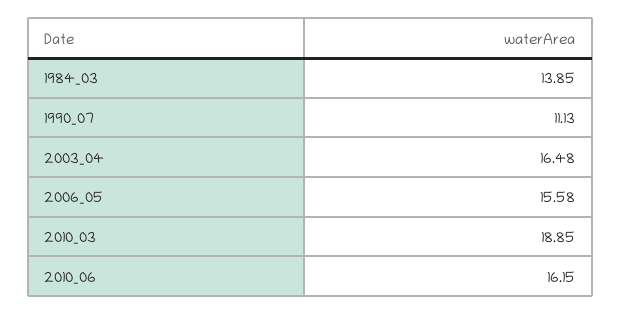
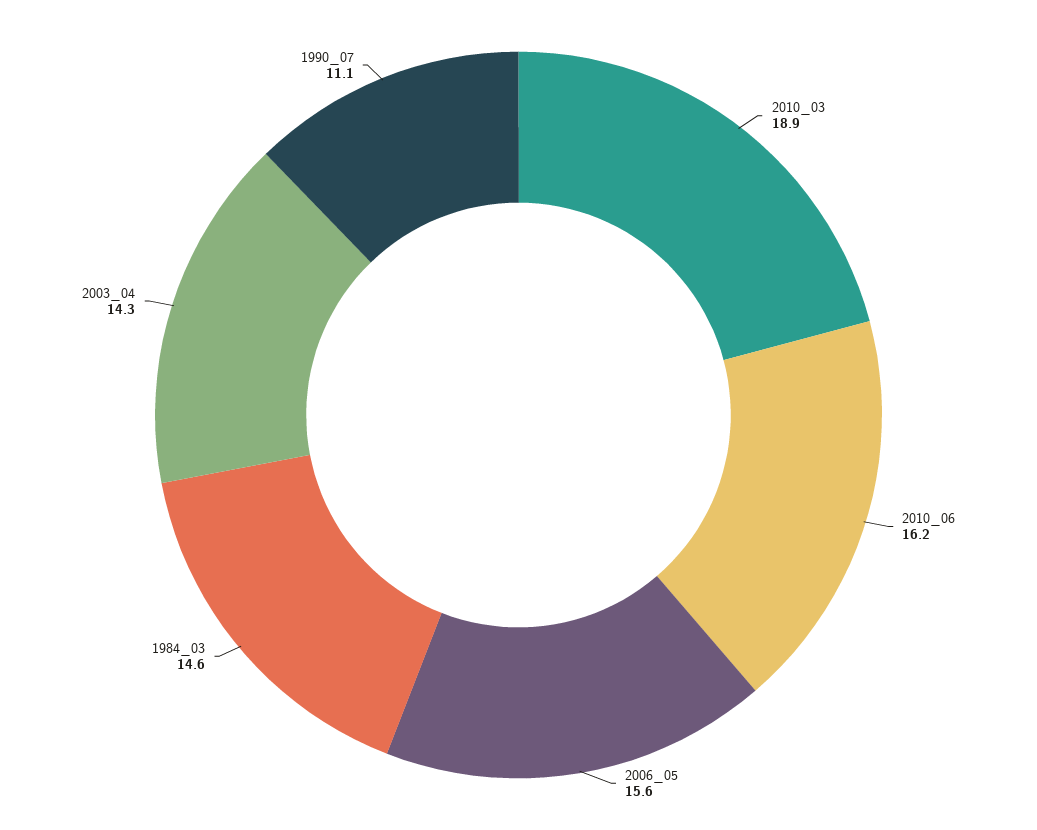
1984_03: 13.85 -> 14.6
2003_04: 16.48 -> 14.3

